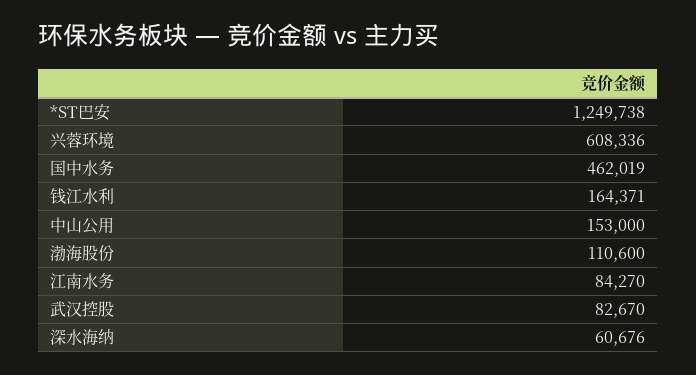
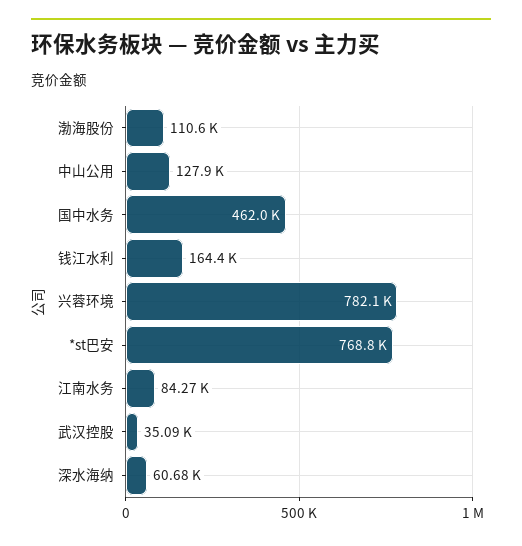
*ST巴安: 1249738 -> 768800
兴蓉环境: 608336 -> 782100
中山公用: 153000 -> 127900
武汉控股: 82670 -> 35090

